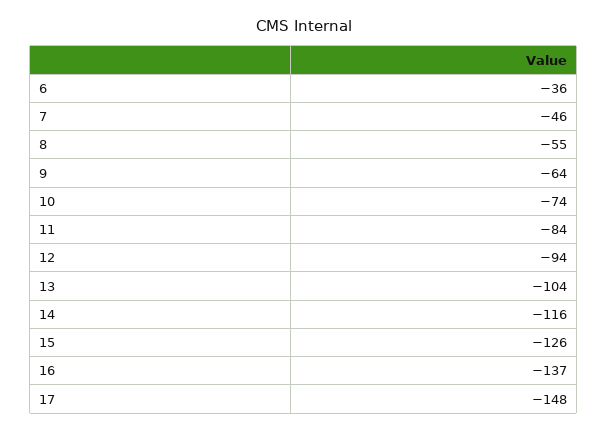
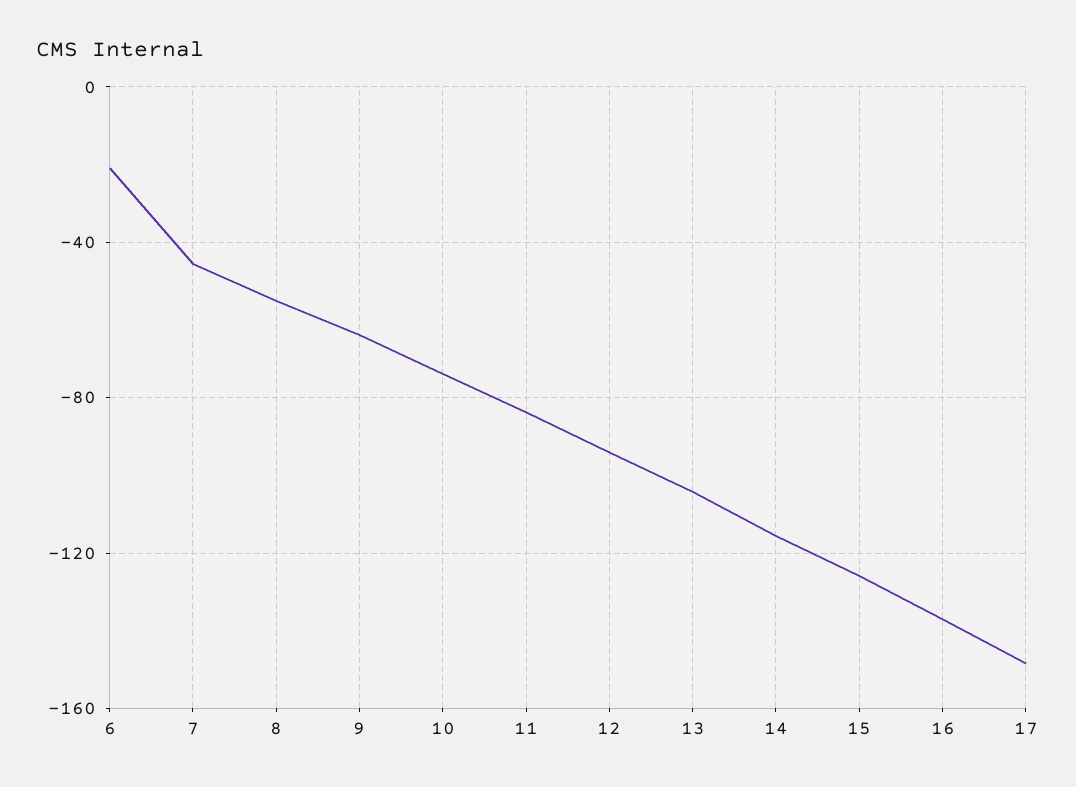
6: -36 -> -20

